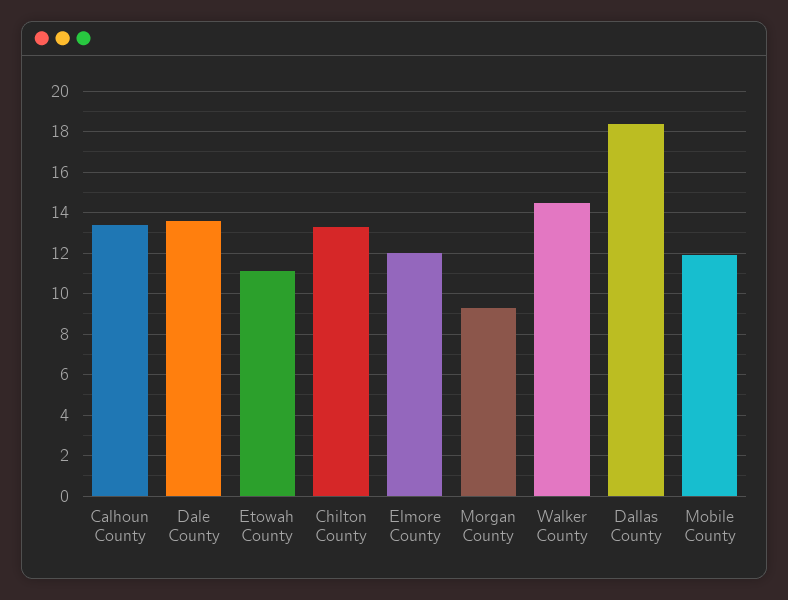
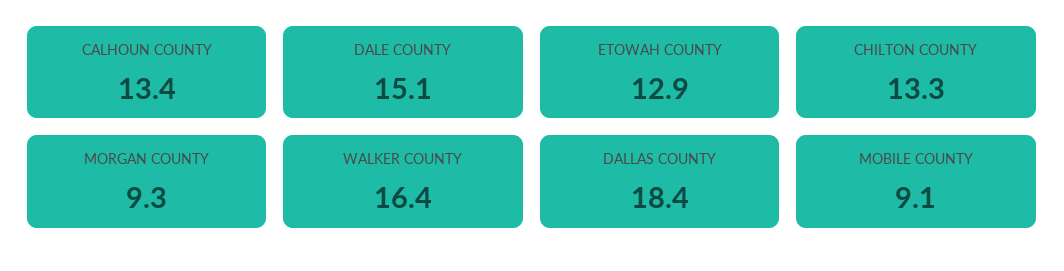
Dale County: 13.5 -> 15.1
Etowah County: 11 -> 12.9
Elmore County: 12 -> none
Walker County: 14.5 -> 16.4
Mobile County: 12 -> 9.1

